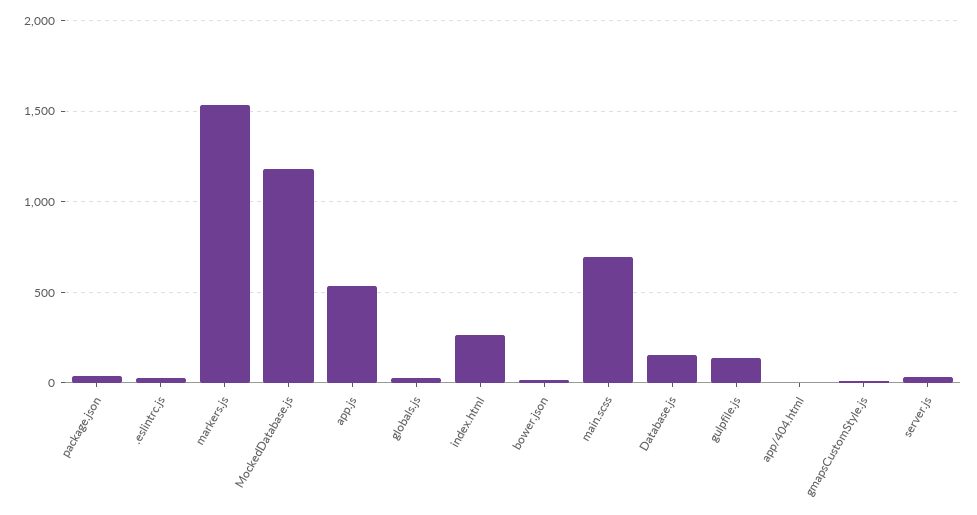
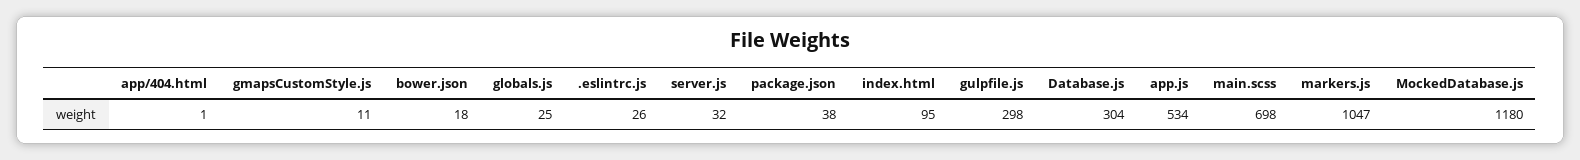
markers.js: 1550 -> 1047
index.html: 250 -> 95
Database.js: 150 -> 304
gulpfile.js: 150 -> 298

